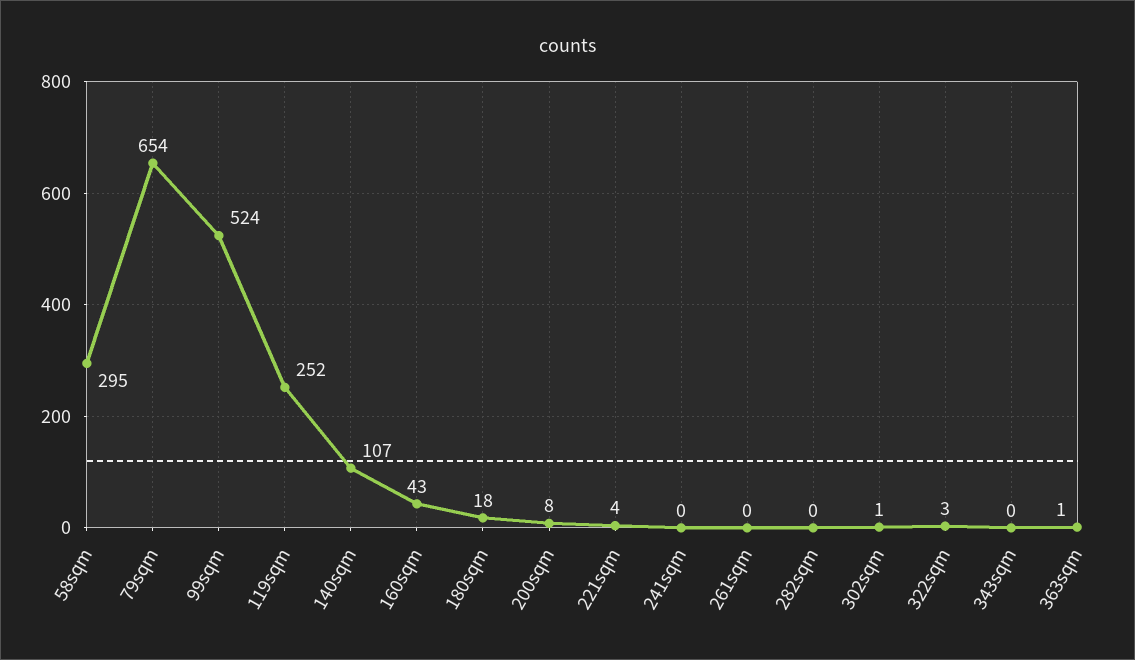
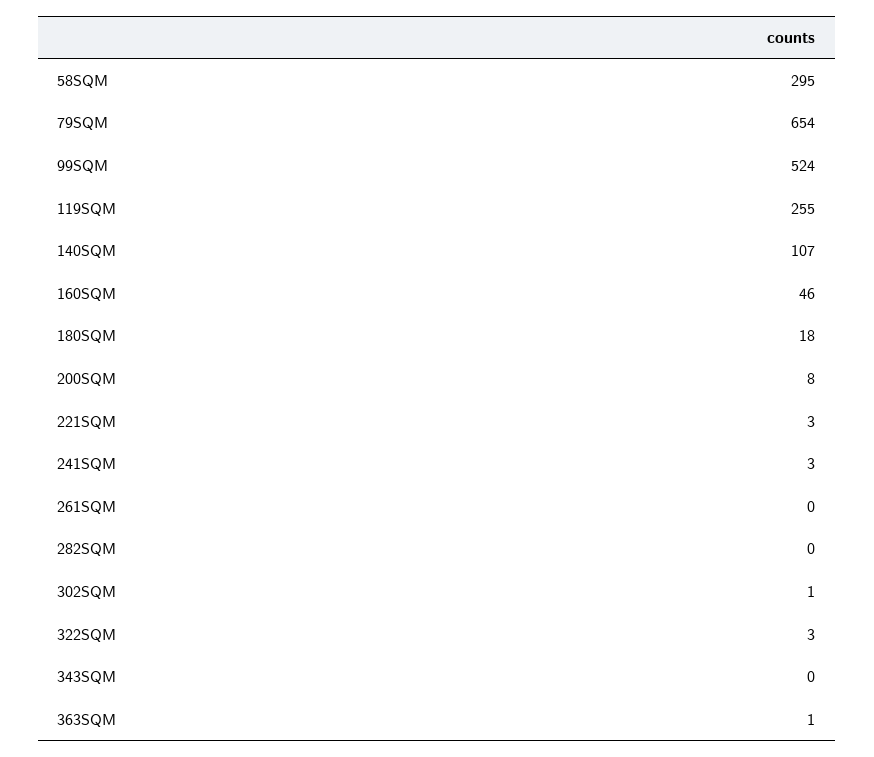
119sqm: 252 -> 255
160sqm: 43 -> 46
221sqm: 4 -> 3
241sqm: 0 -> 3

